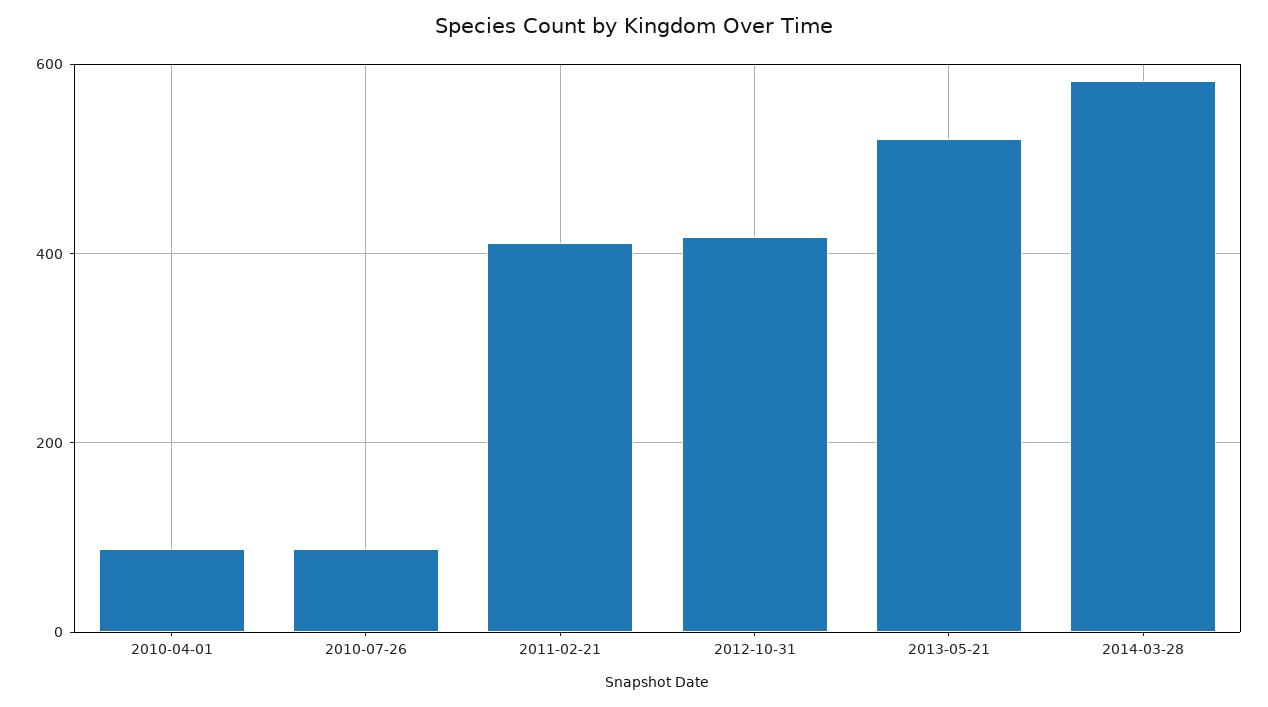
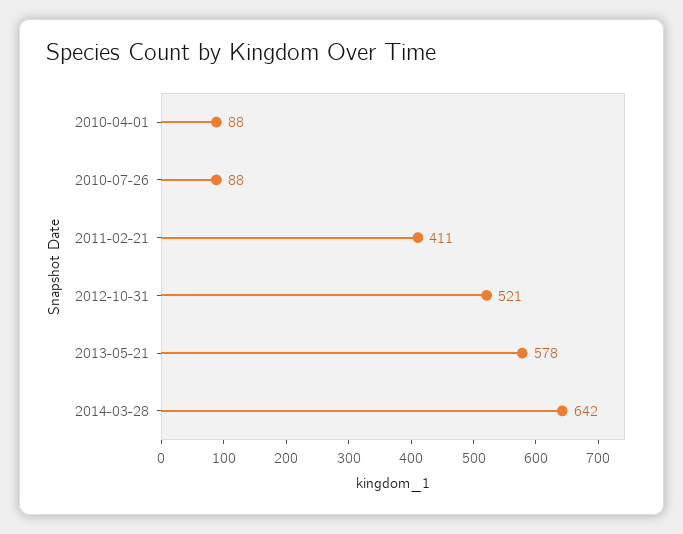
2012-10-31: 420 -> 521
2013-05-21: 520 -> 578
2014-03-28: 580 -> 642

